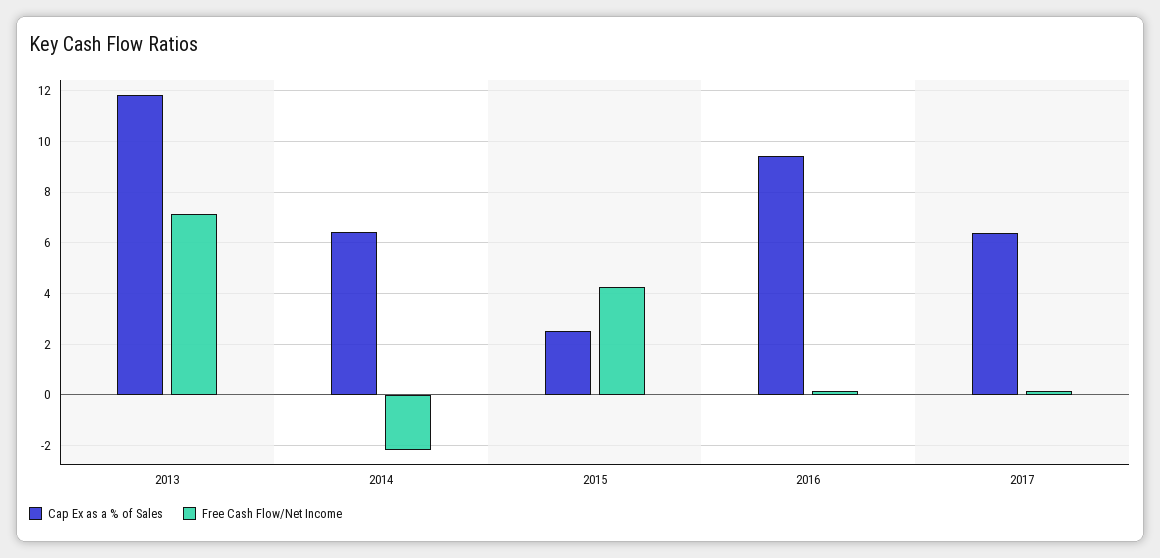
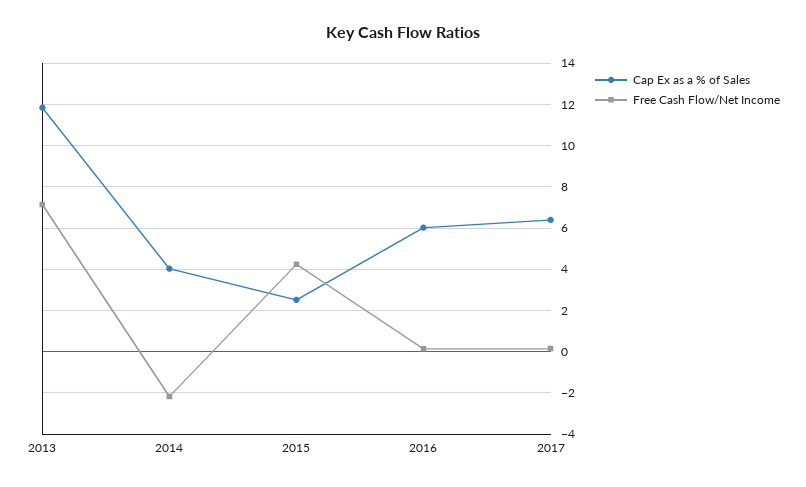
Cap Ex as a % of Sales, 2014: 6.5 -> 4
Cap Ex as a % of Sales, 2016: 9.5 -> 6

